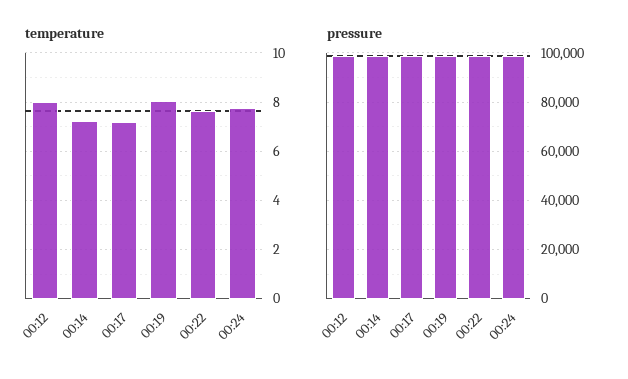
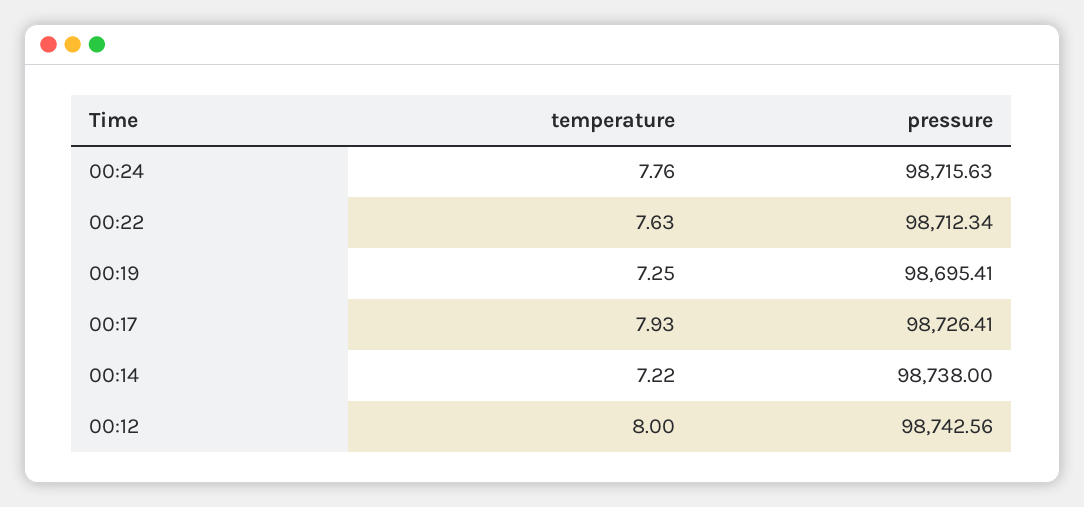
temperature, 00:17: 7.25 -> 7.93
temperature, 00:19: 8 -> 7.25

